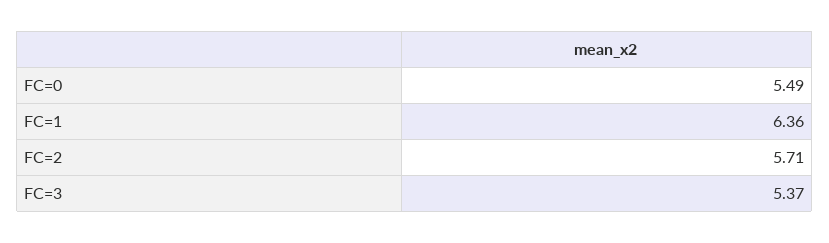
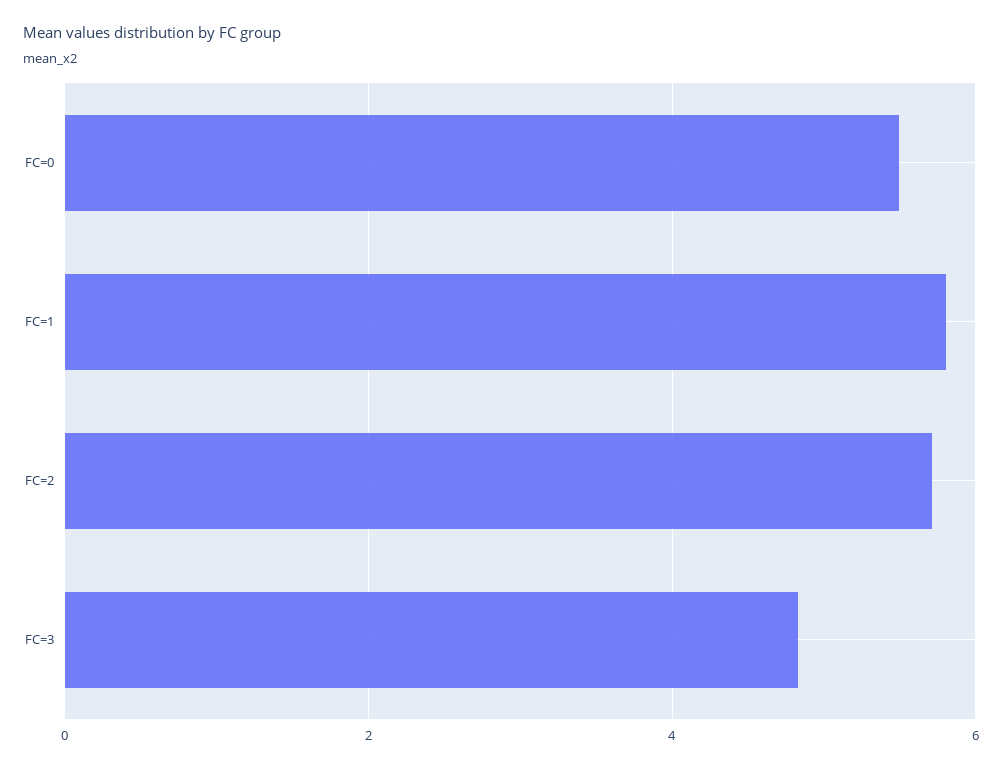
FC=1: 6.36 -> 5.8
FC=3: 5.37 -> 4.8

